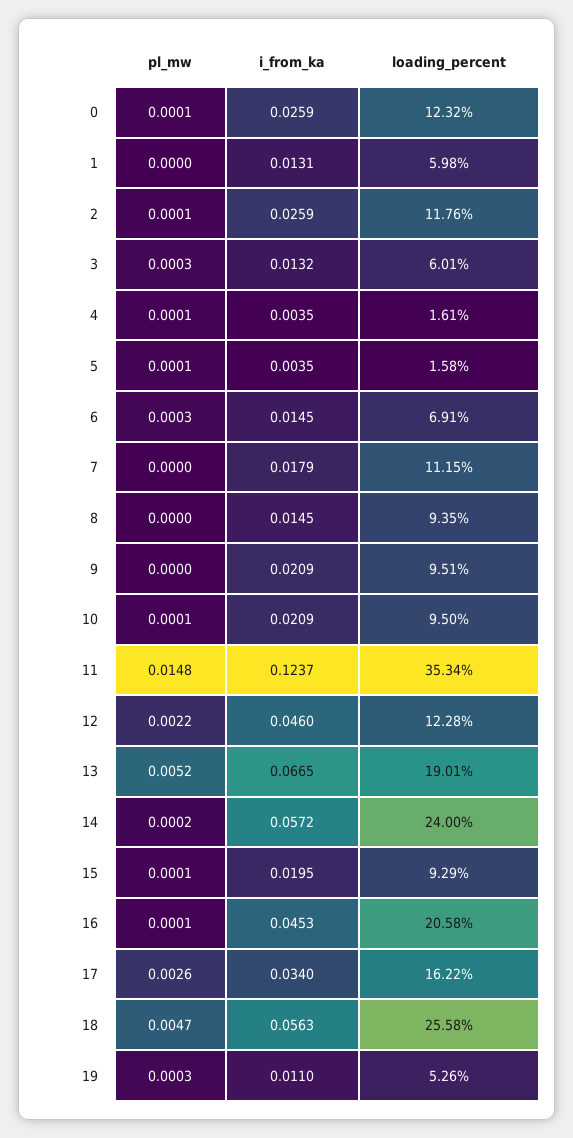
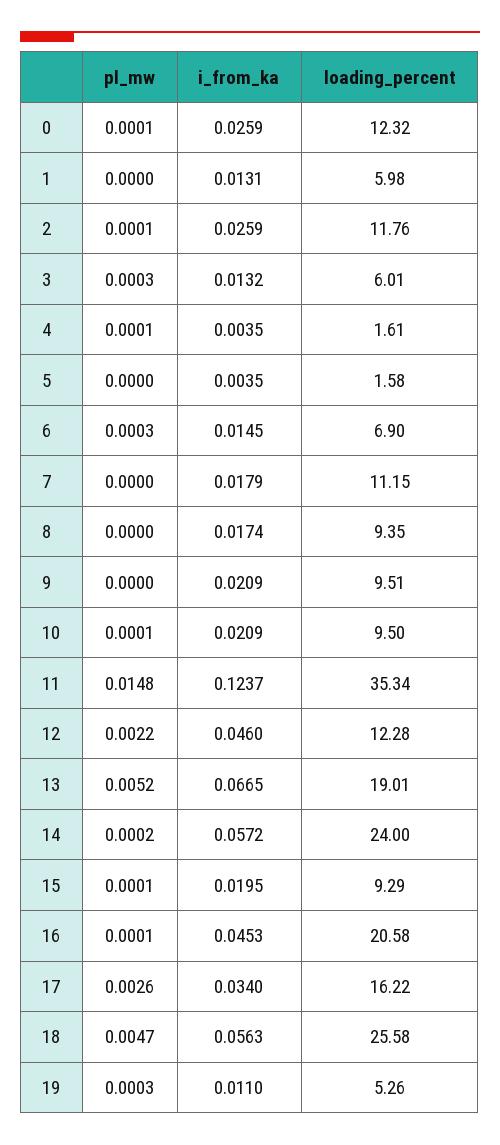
pl_mw, 5: 0.0001 -> 0
loading_percent, 6: 6.91 -> 6.9
i_from_ka, 8: 0.0145 -> 0.0174

